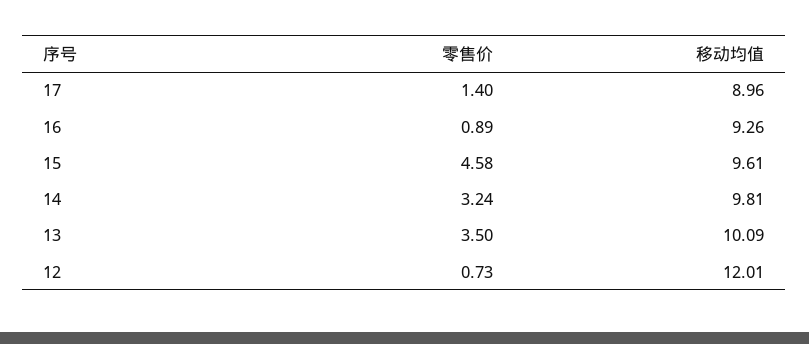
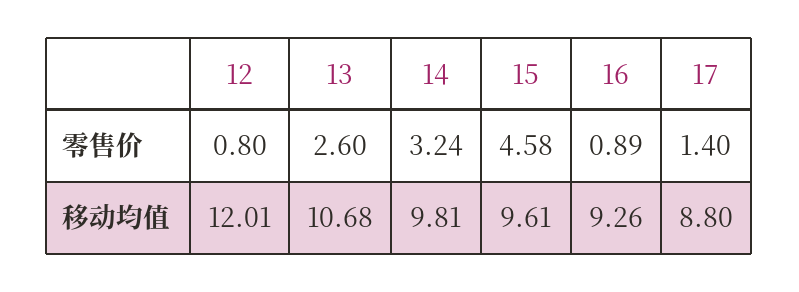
移动均值, 17: 8.96 -> 8.8
零售价, 13: 3.5 -> 2.6
移动均值, 13: 10.09 -> 10.68
零售价, 12: 0.73 -> 0.8

